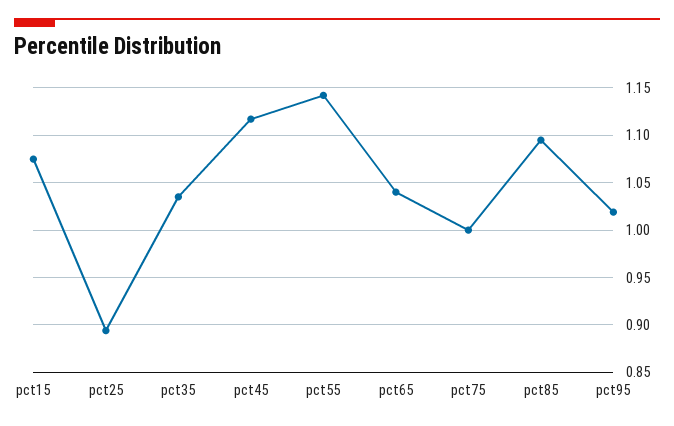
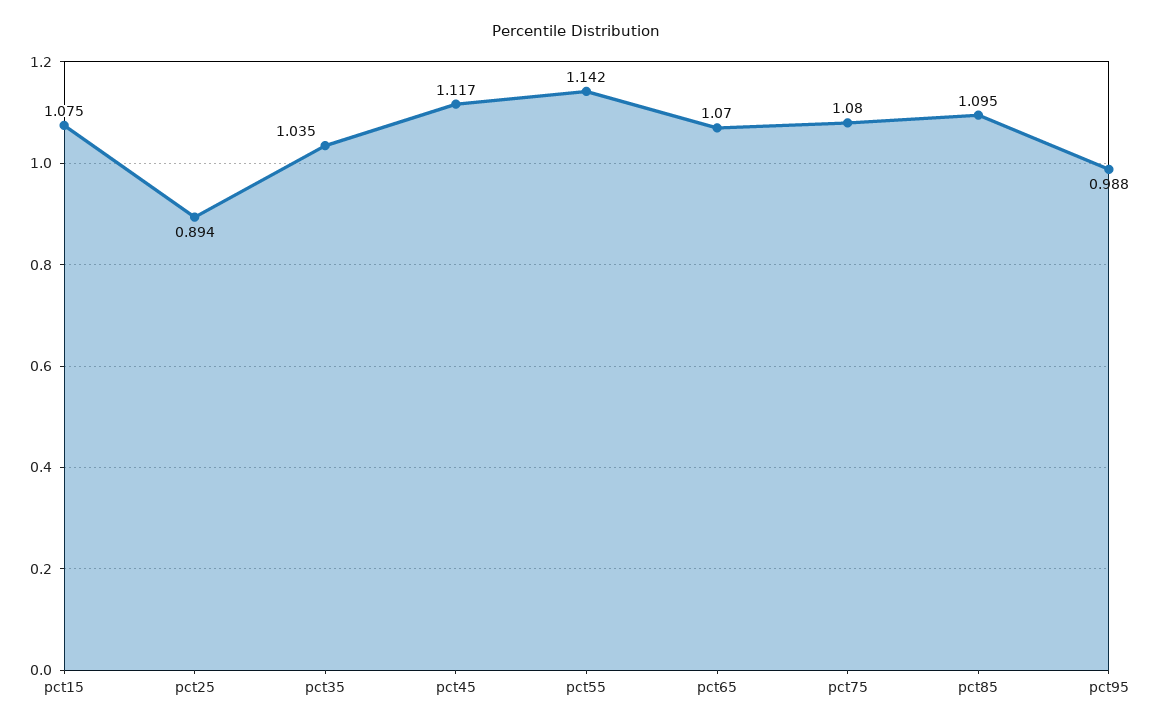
pct65: 1.04 -> 1.07
pct75: 1 -> 1.08
pct95: 1.02 -> 0.988

